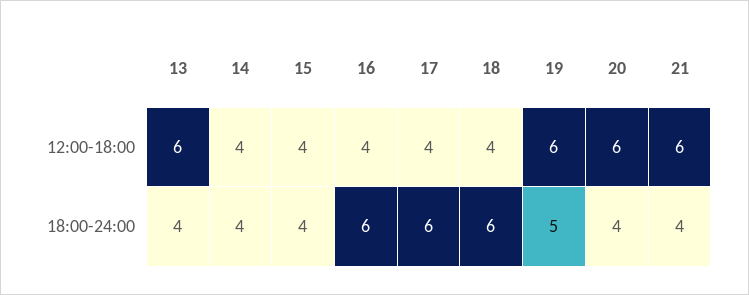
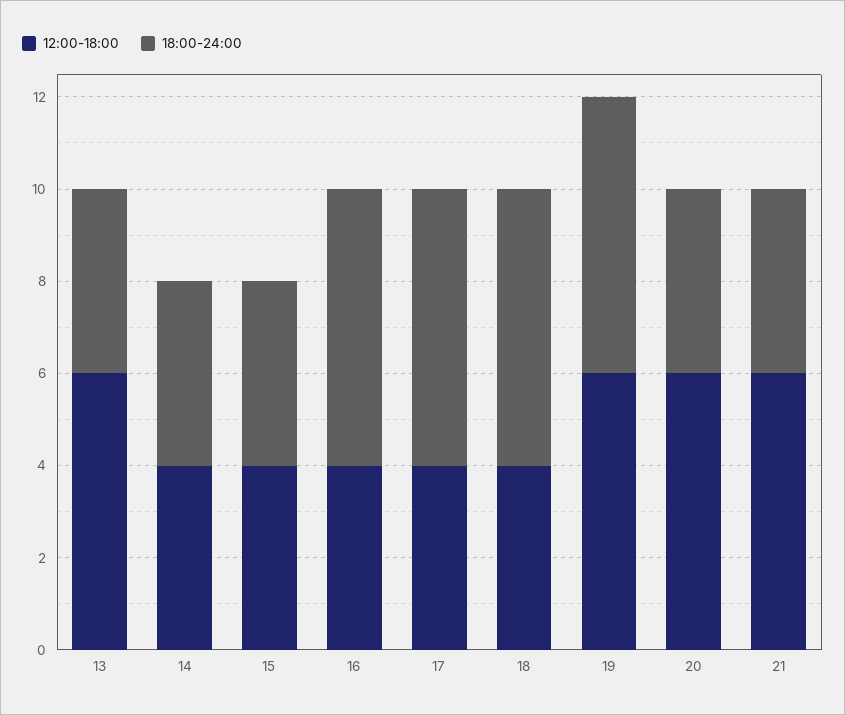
18:00-24:00, 19: 5 -> 6

